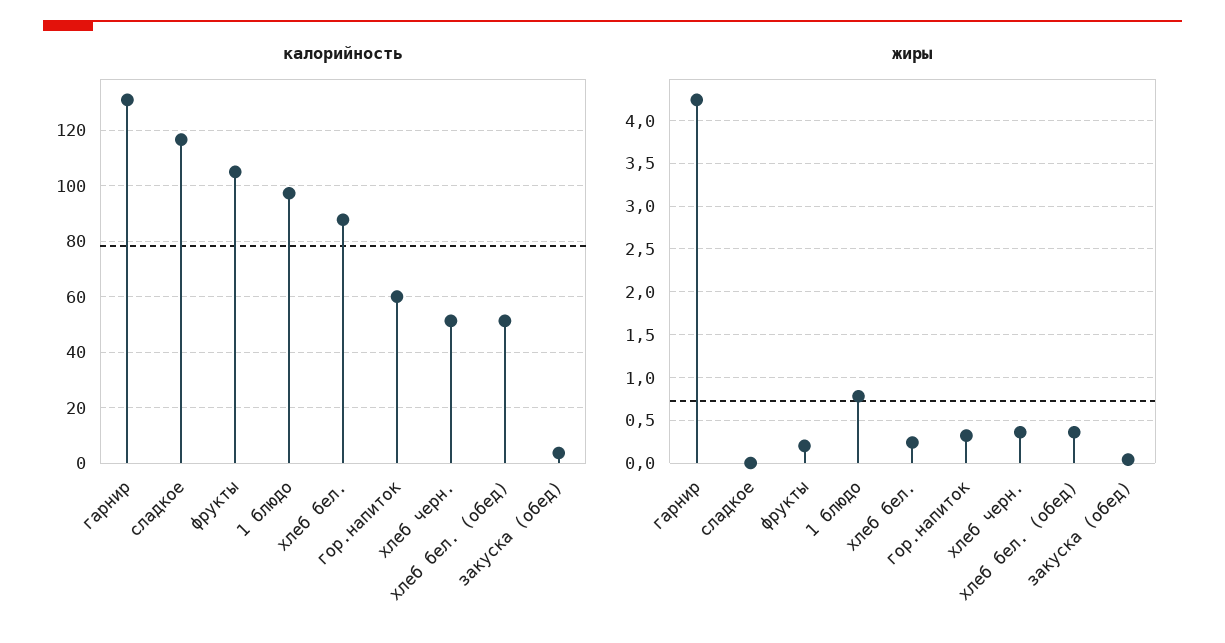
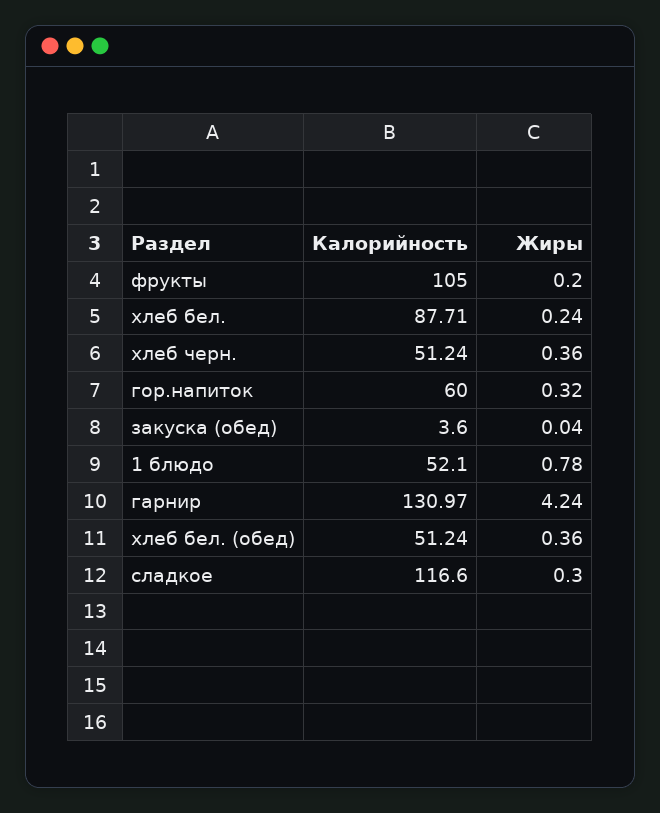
калорийность, 1 блюдо: 97.5 -> 52.1
жиры, сладкое: 0 -> 0.3

